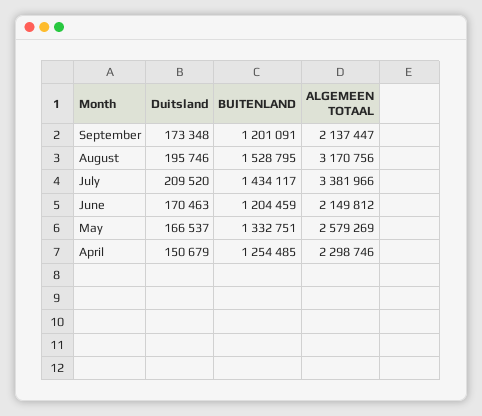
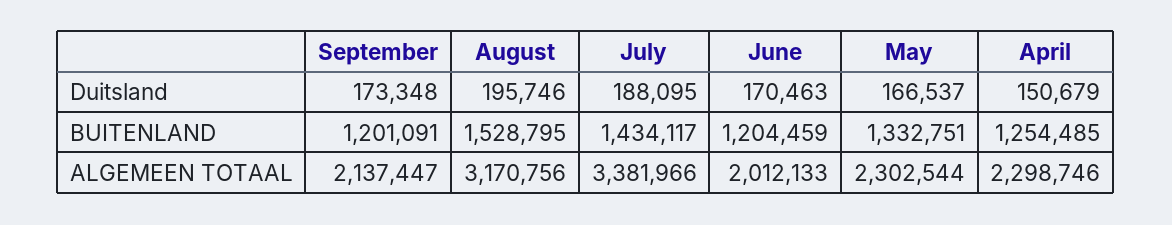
Duitsland, July: 209520 -> 188095
ALGEMEEN TOTAAL, June: 2149812 -> 2012133
ALGEMEEN TOTAAL, May: 2579269 -> 2302544

